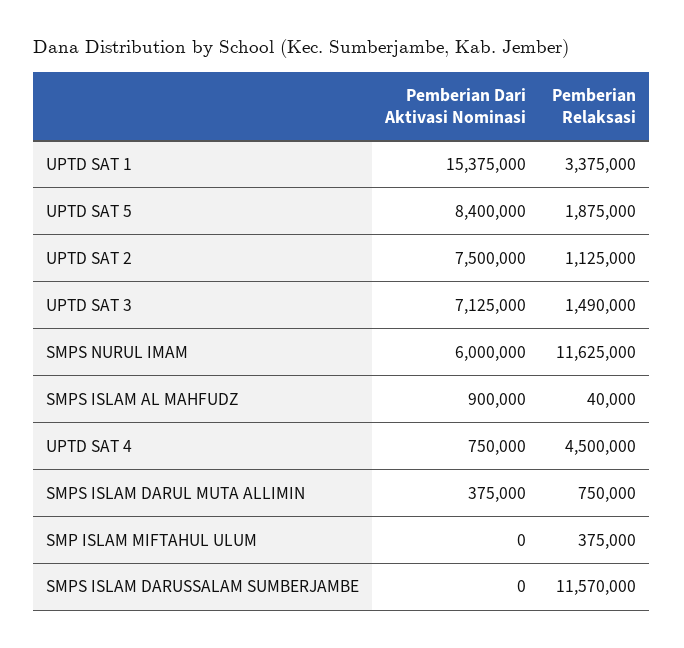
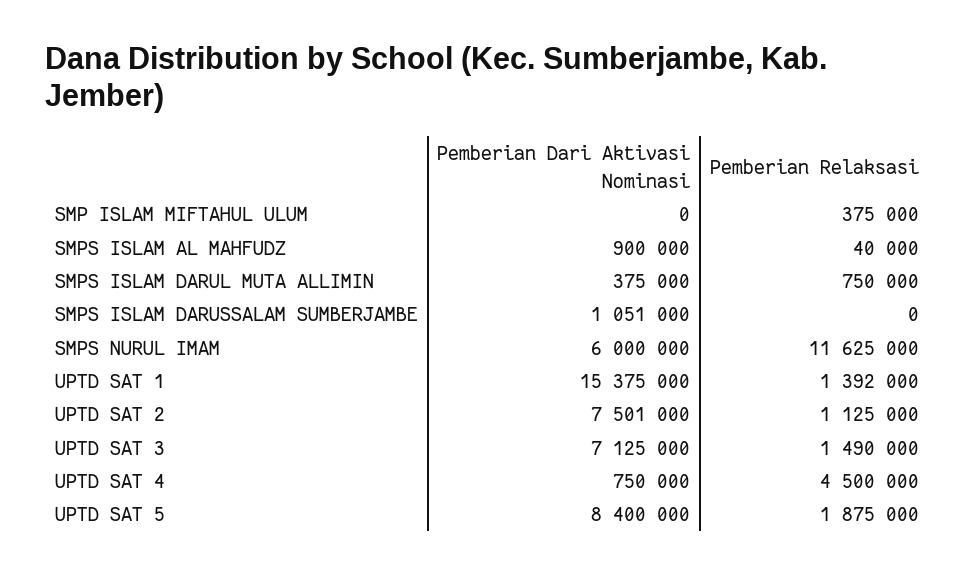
Pemberian Relaksasi, UPTD SAT 1: 3375000 -> 1392000
Pemberian Dari Aktivasi Nominasi, UPTD SAT 2: 7500000 -> 7501000
Pemberian Dari Aktivasi Nominasi, SMPS ISLAM DARUSSALAM SUMBERJAMBE: 0 -> 1051000
Pemberian Relaksasi, SMPS ISLAM DARUSSALAM SUMBERJAMBE: 11570000 -> 0

